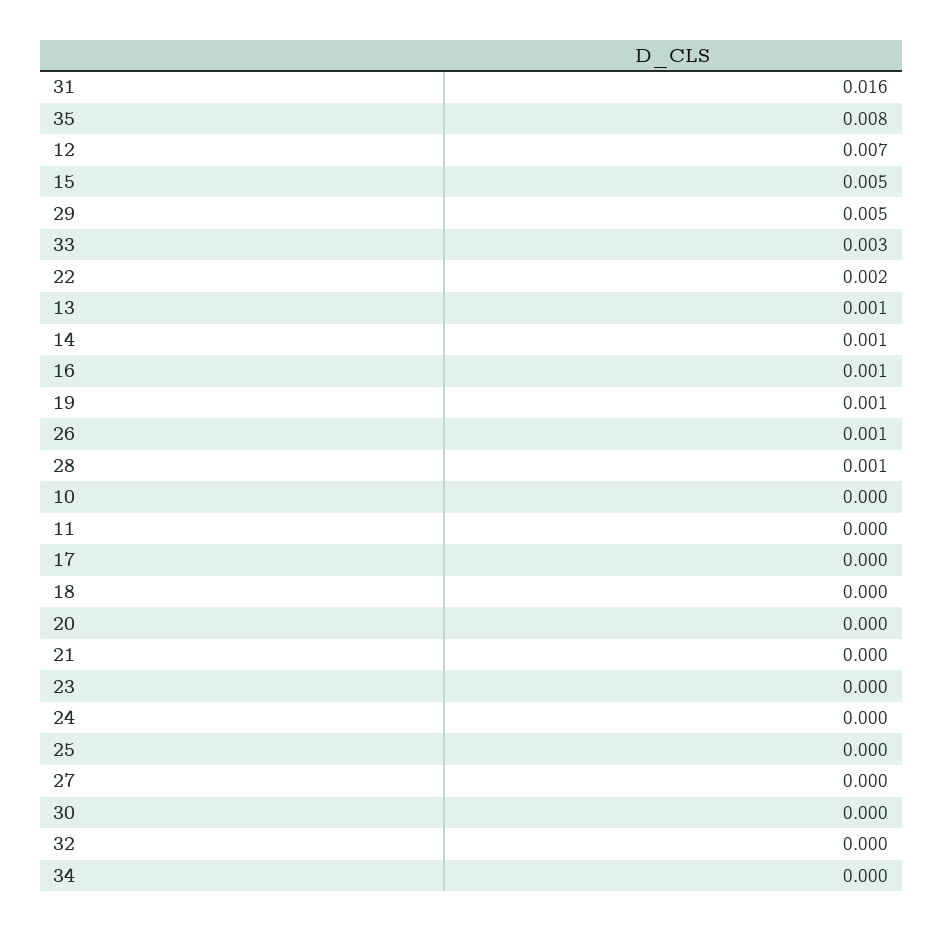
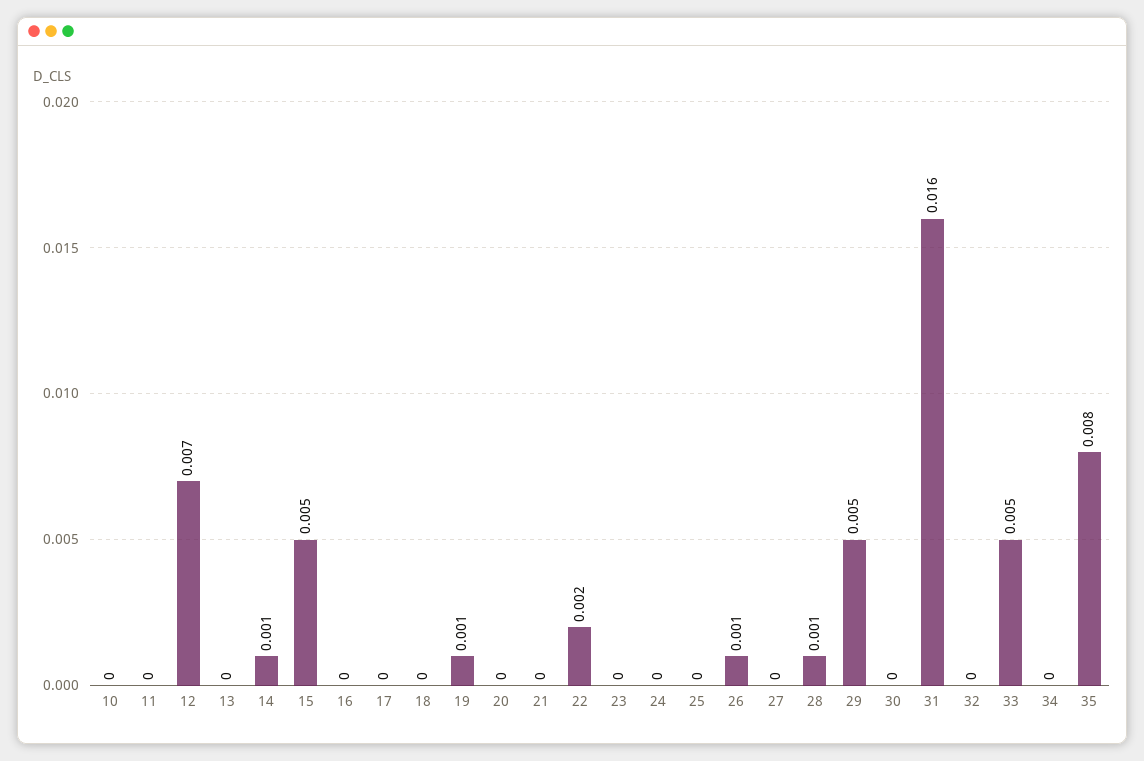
33: 0.003 -> 0.005
13: 0.001 -> 0
16: 0.001 -> 0

